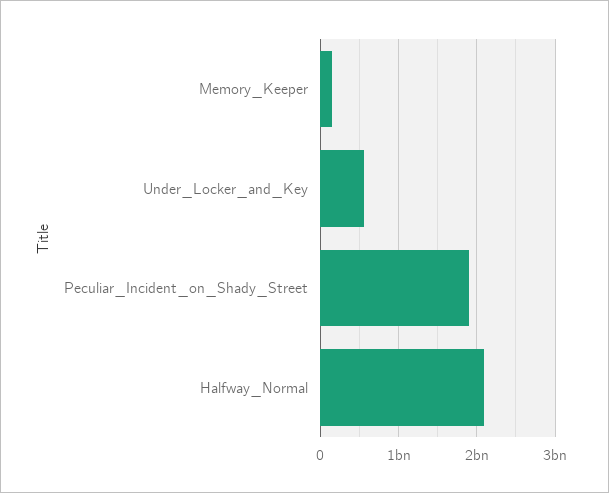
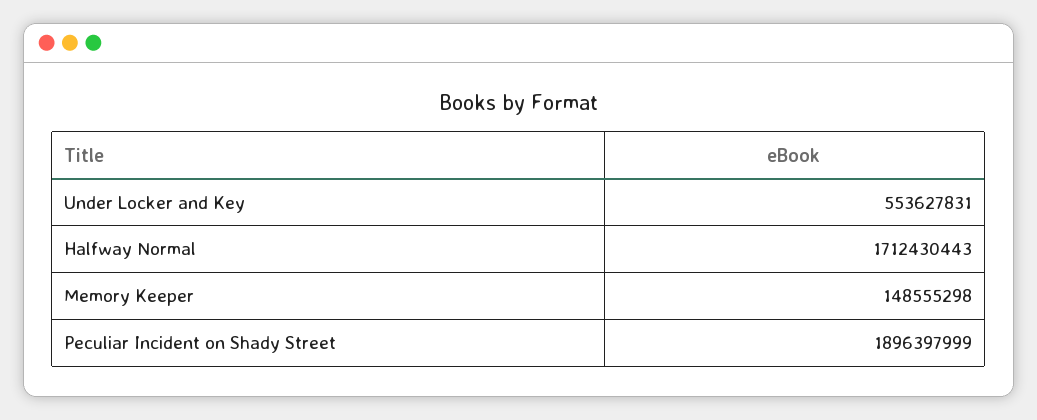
Halfway_Normal: 2100000000 -> 1712430443

